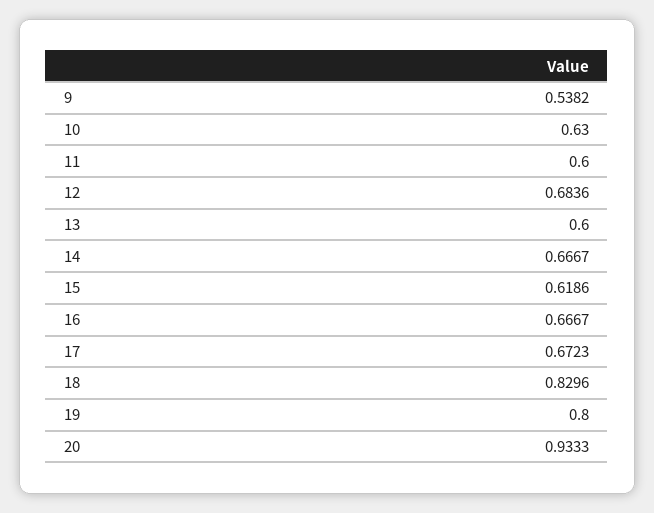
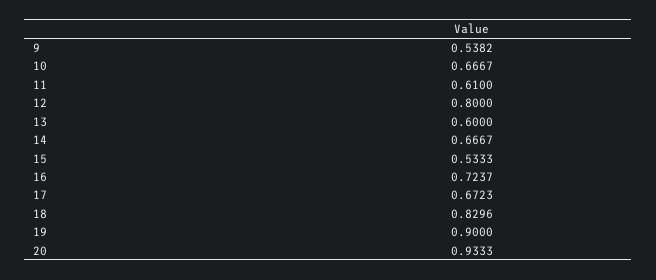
10: 0.63 -> 0.6667
11: 0.6 -> 0.61
12: 0.6836 -> 0.8
15: 0.6186 -> 0.5333
16: 0.6667 -> 0.7237
19: 0.8 -> 0.9

